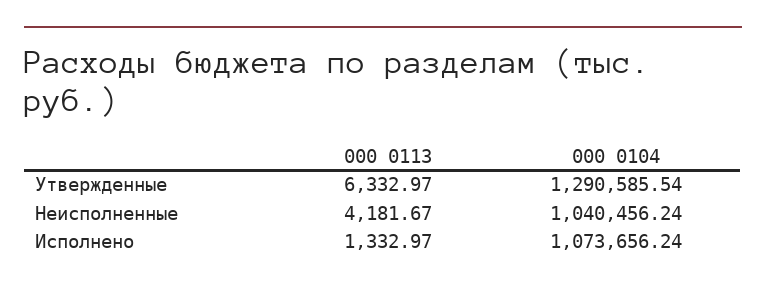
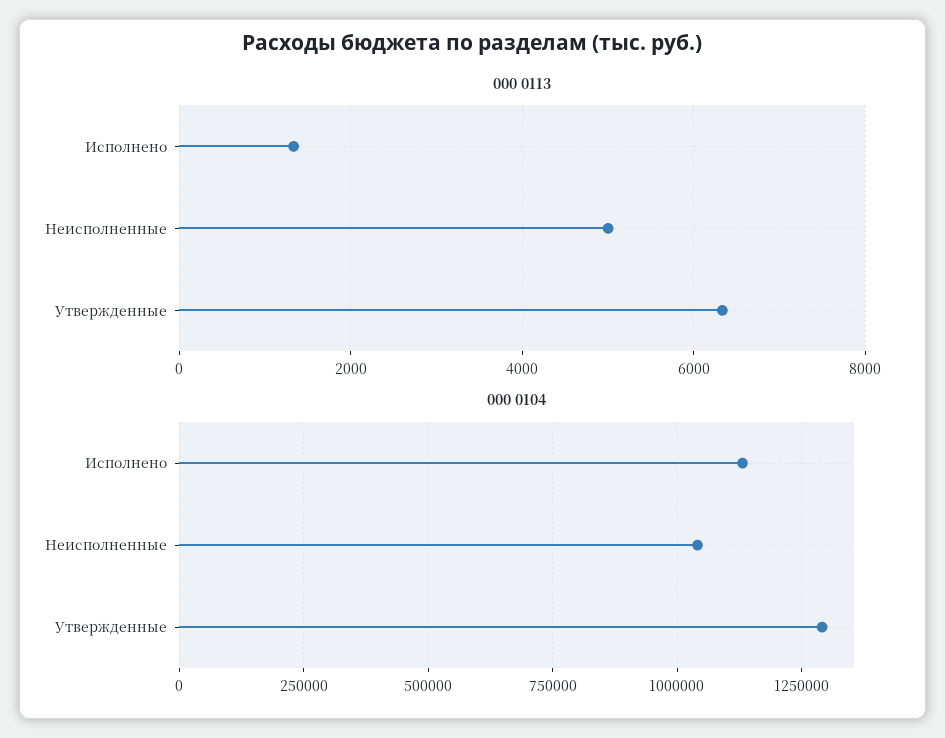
000 0113, Неисполненные: 4181.67 -> 5000
000 0104, Исполнено: 1073656.24 -> 1125000

